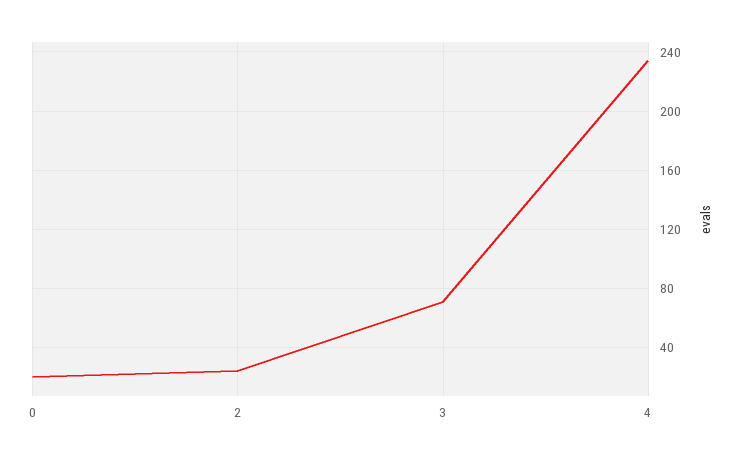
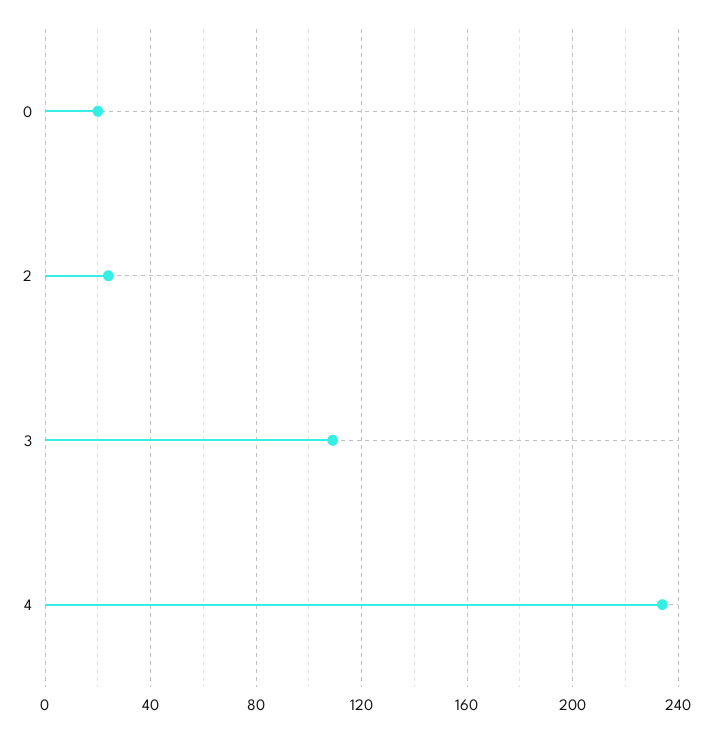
3: 70 -> 110

